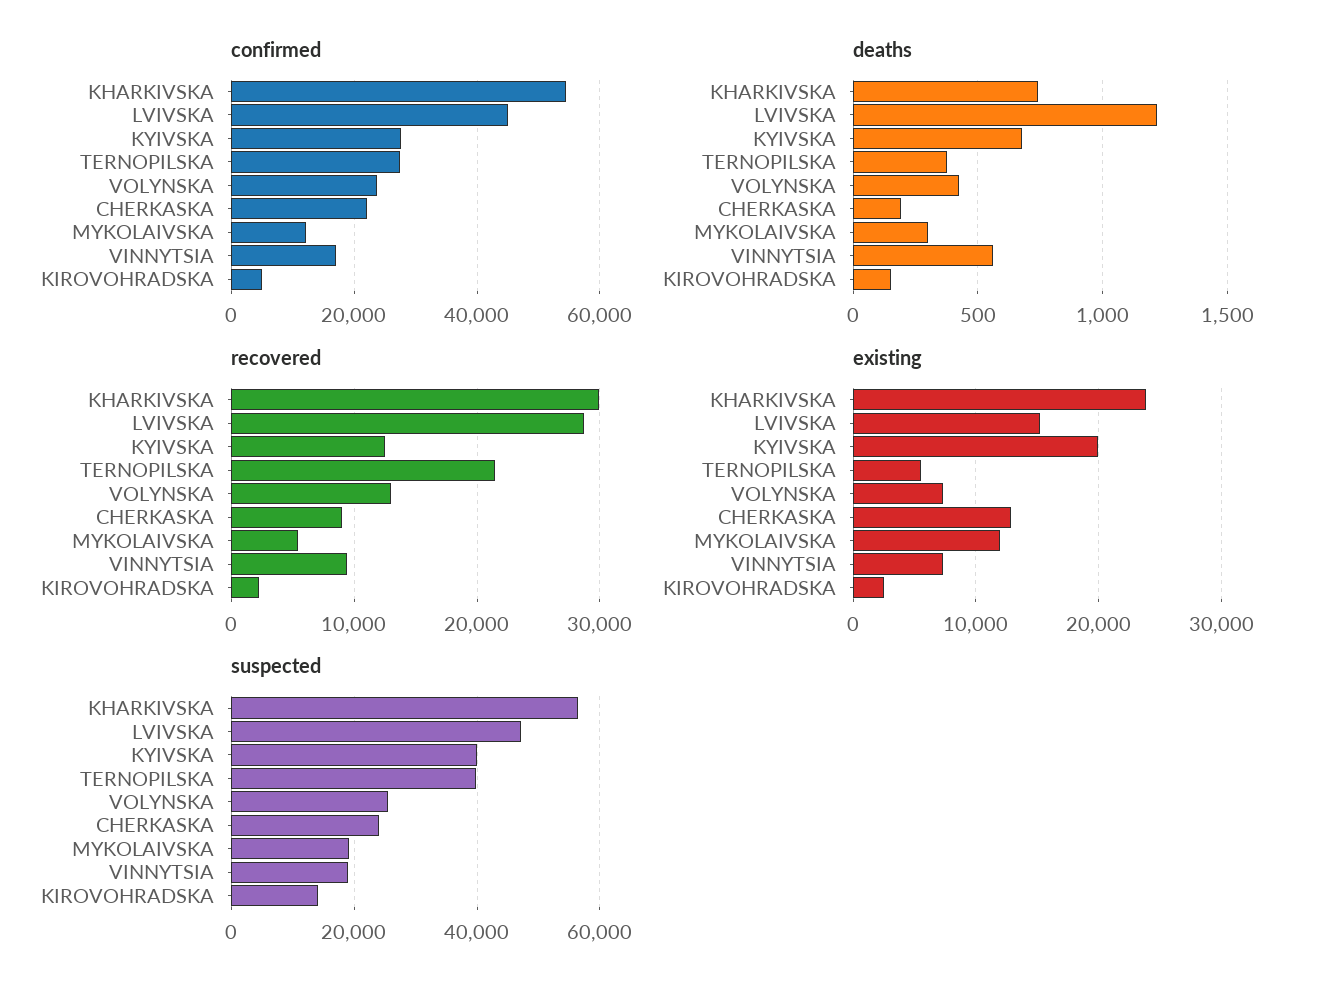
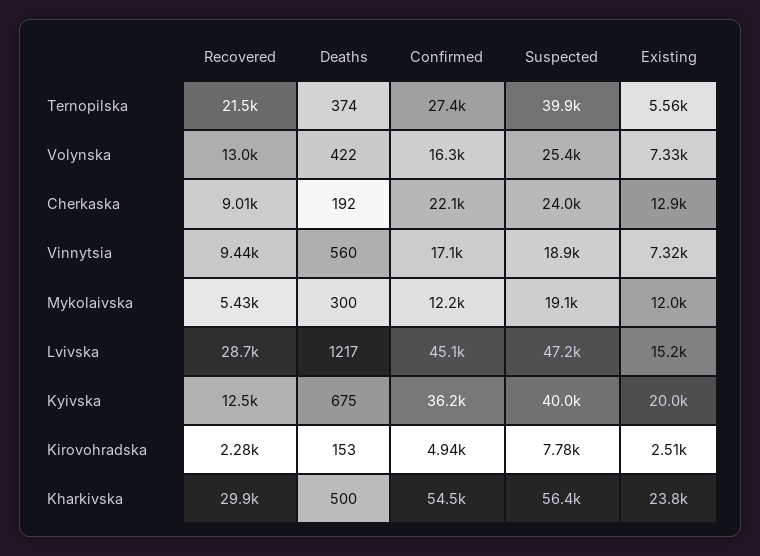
confirmed, KYIVSKA: 28000 -> 36200
confirmed, VOLYNSKA: 24000 -> 16300
deaths, KHARKIVSKA: 750 -> 500
suspected, KIROVOHRADSKA: 14000 -> 7780

